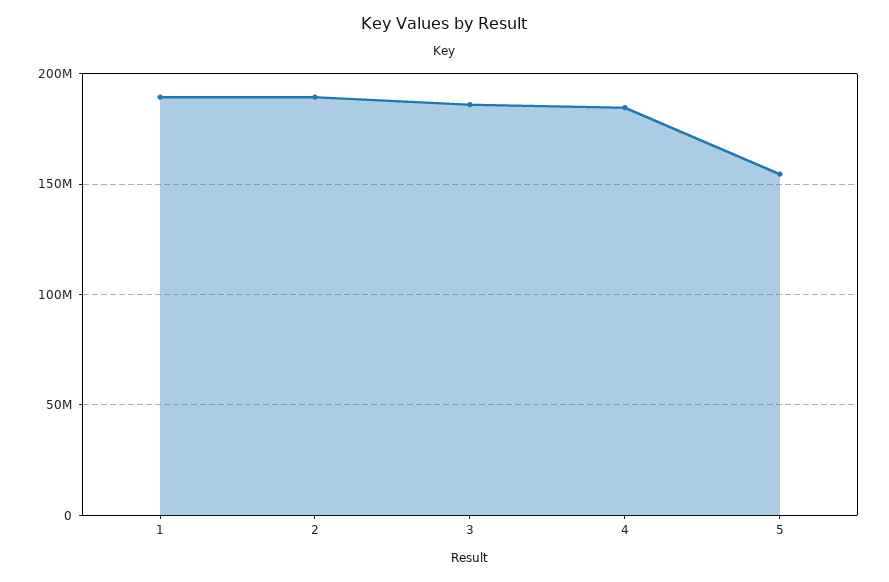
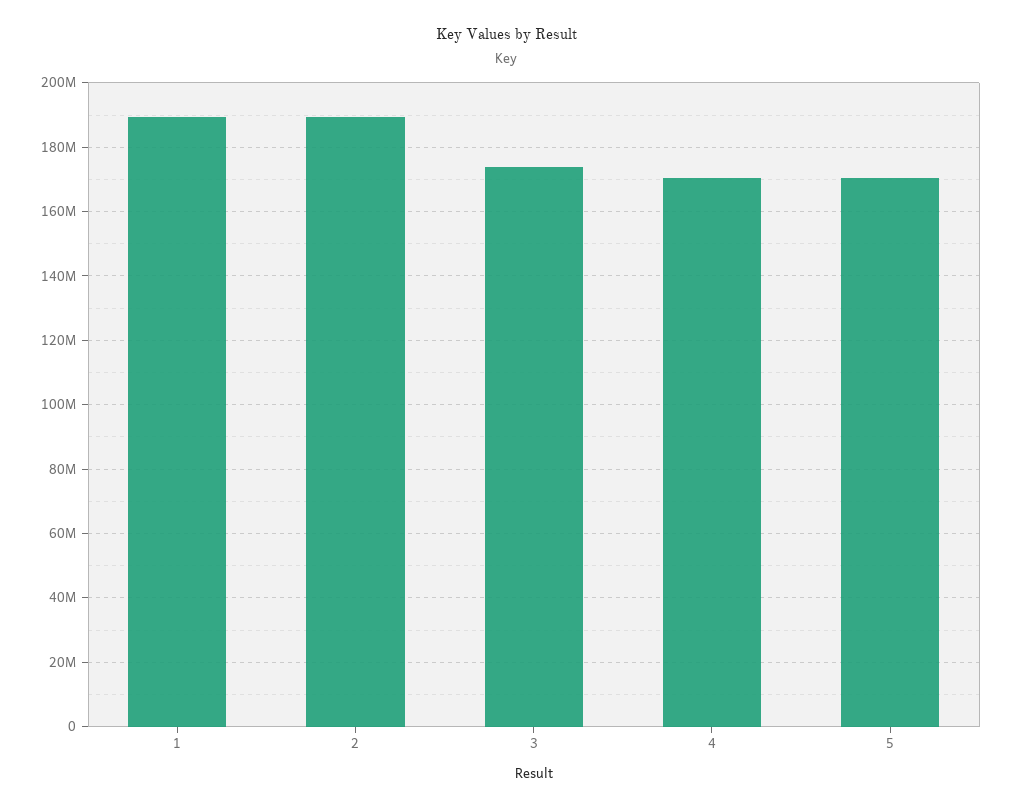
3: 185000000 -> 174000000
4: 185000000 -> 170000000
5: 155000000 -> 170000000

